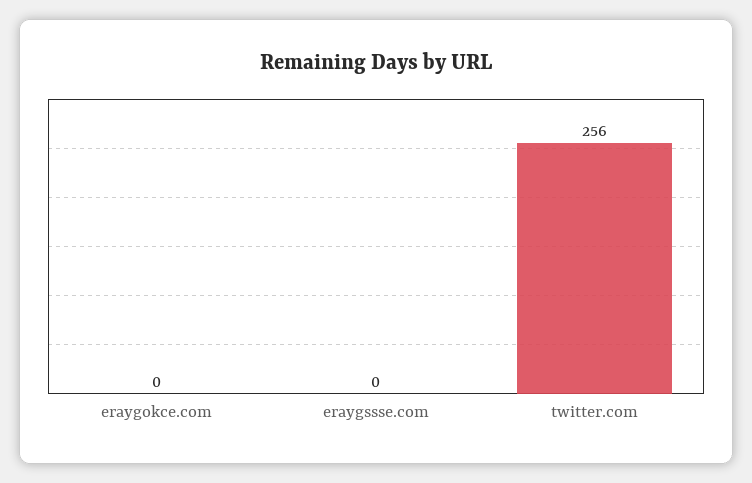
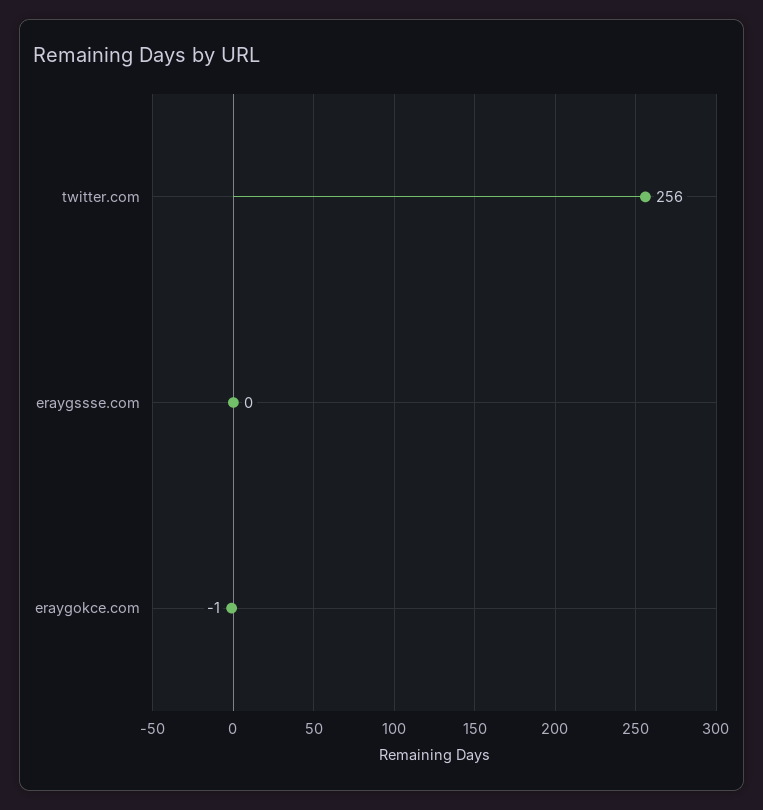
eraygokce.com: 0 -> -1

